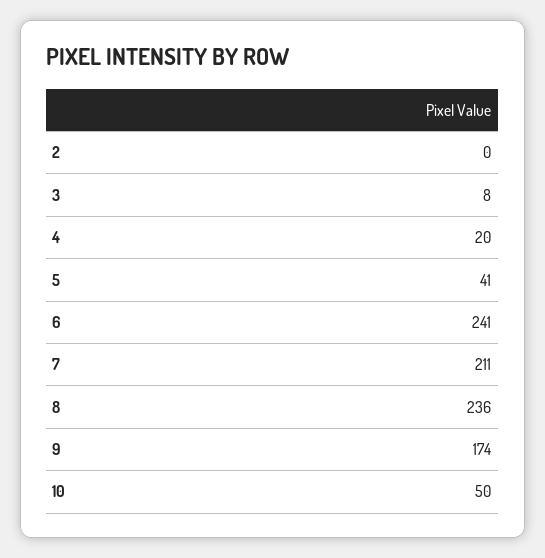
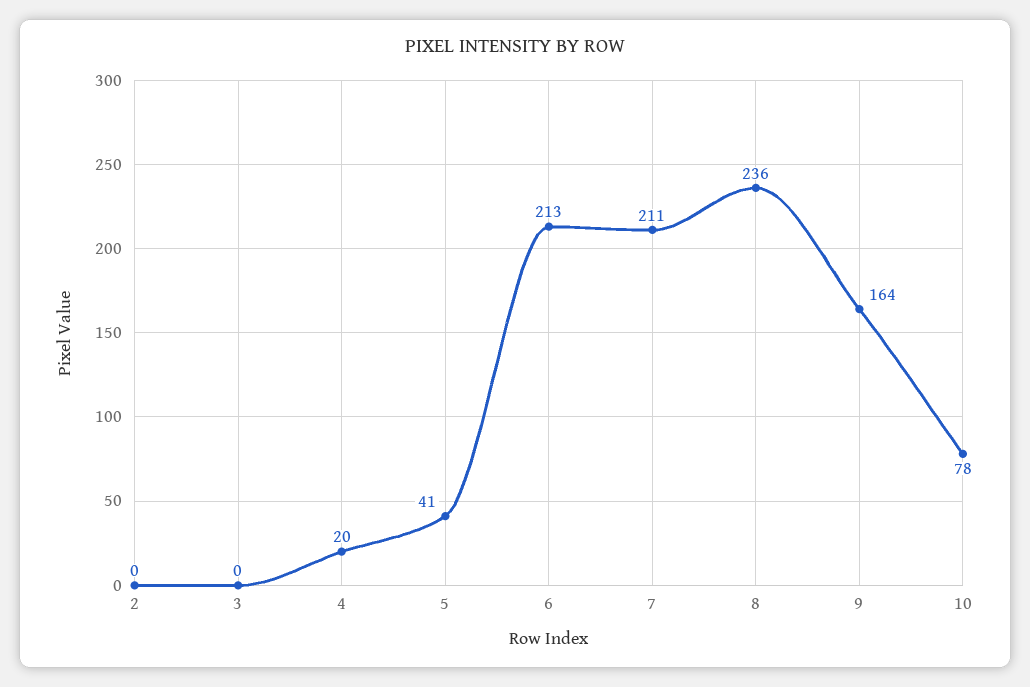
3: 8 -> 0
6: 241 -> 213
9: 174 -> 164
10: 50 -> 78

